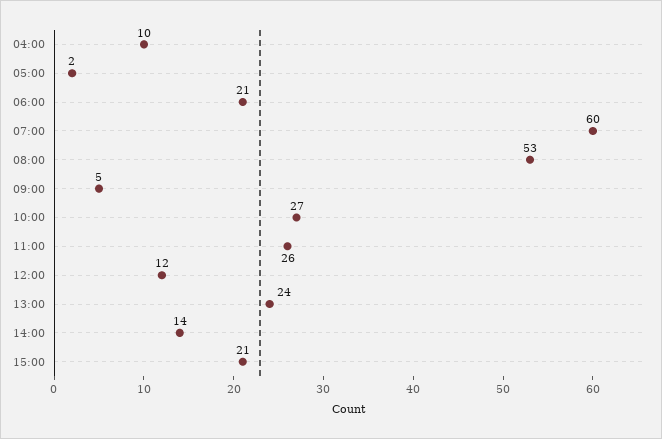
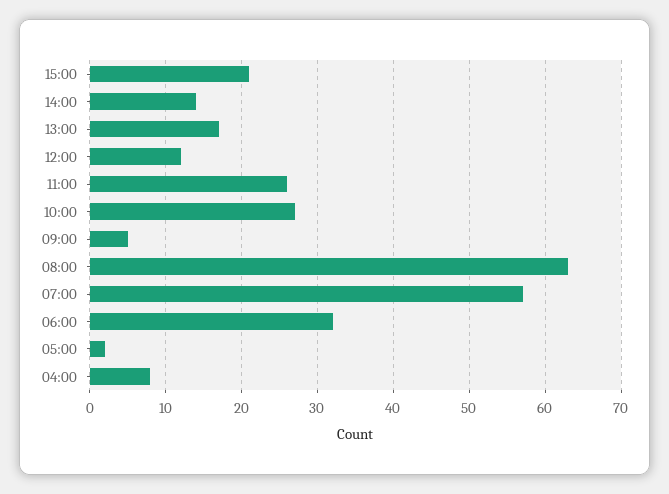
04:00: 10 -> 8
06:00: 21 -> 32
07:00: 60 -> 57
08:00: 53 -> 63
13:00: 24 -> 17

